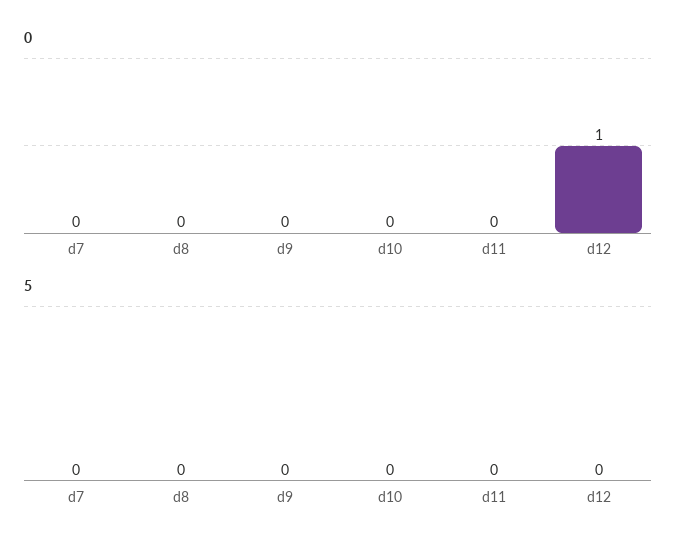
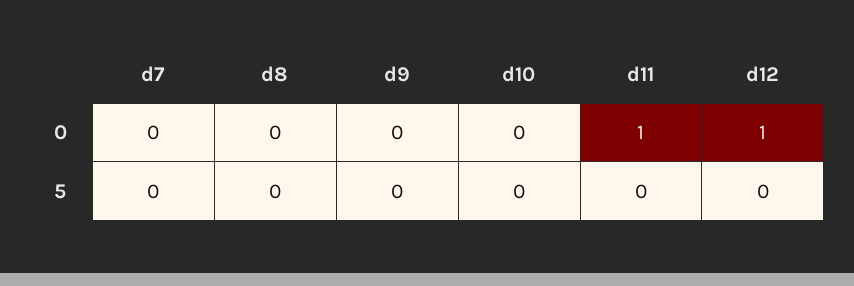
0, d11: 0 -> 1

